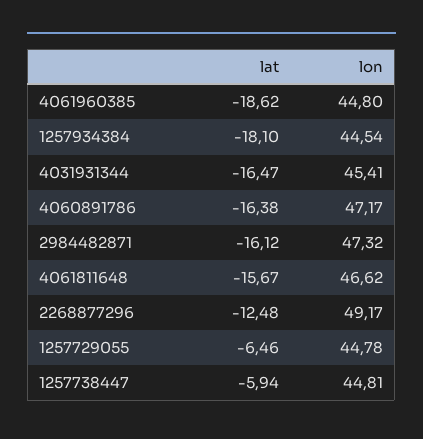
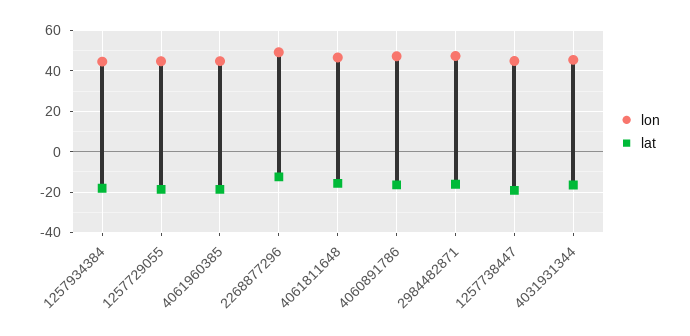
lat, 1257729055: -6.46 -> -20
lat, 1257738447: -5.94 -> -20

